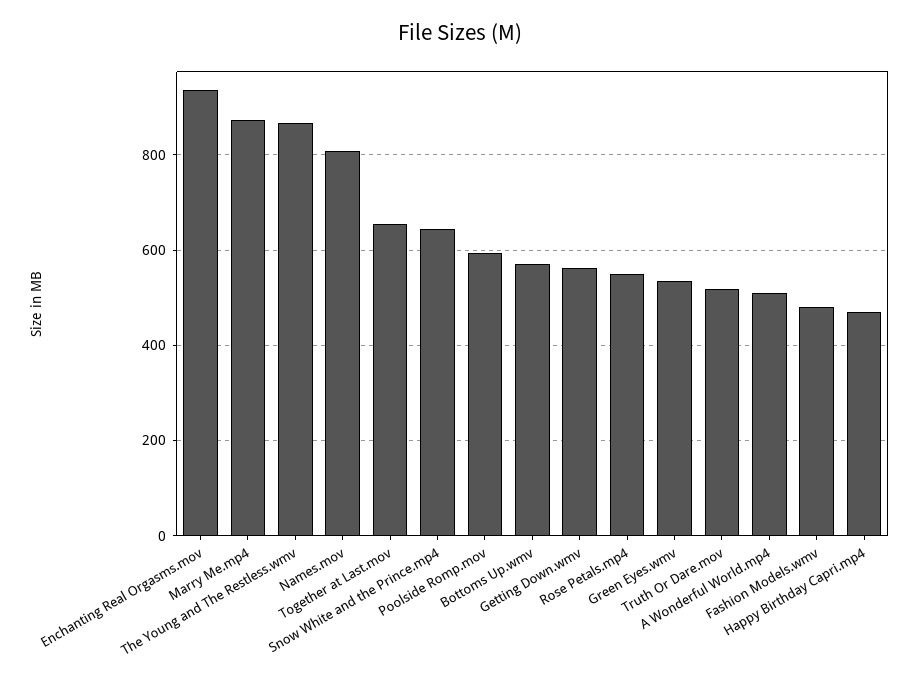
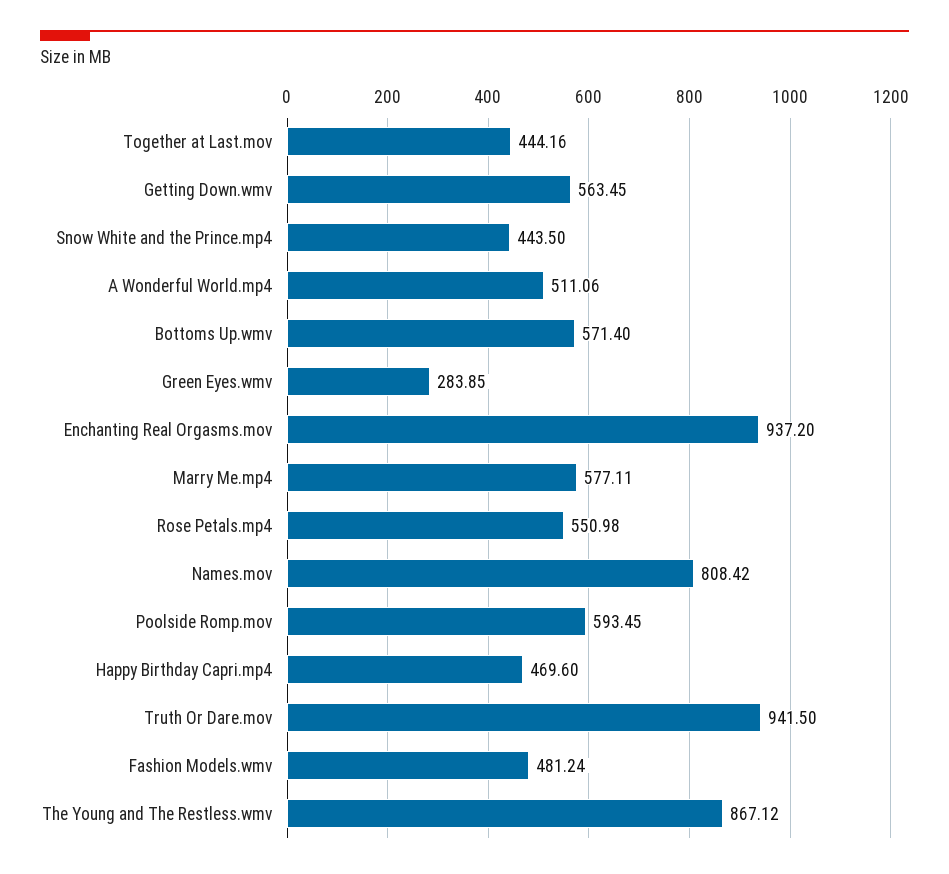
Marry Me.mp4: 880 -> 577.11
Together at Last.mov: 660 -> 444.16
Snow White and the Prince.mp4: 640 -> 443.5
Green Eyes.wmv: 540 -> 283.85
Truth Or Dare.mov: 520 -> 941.5

